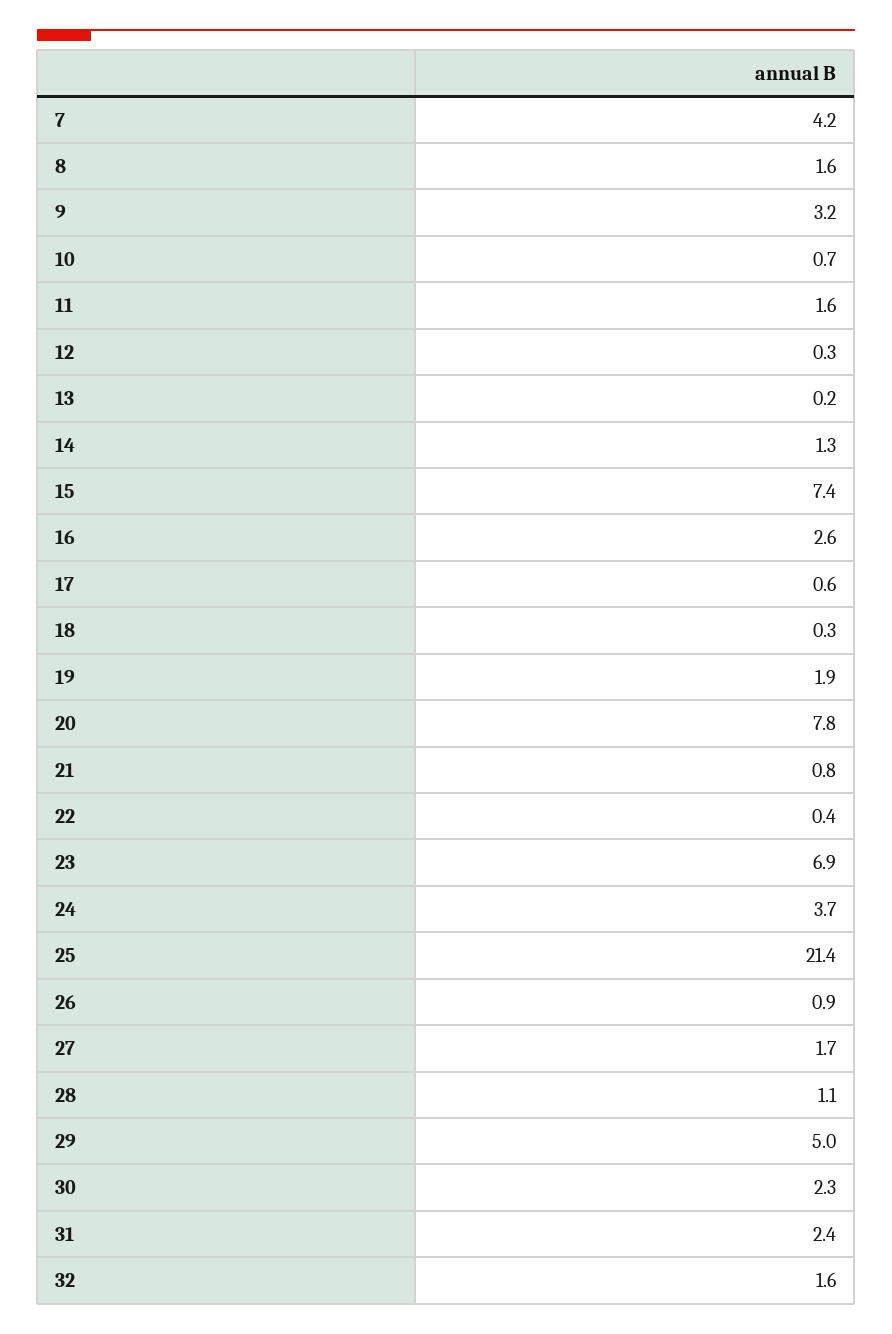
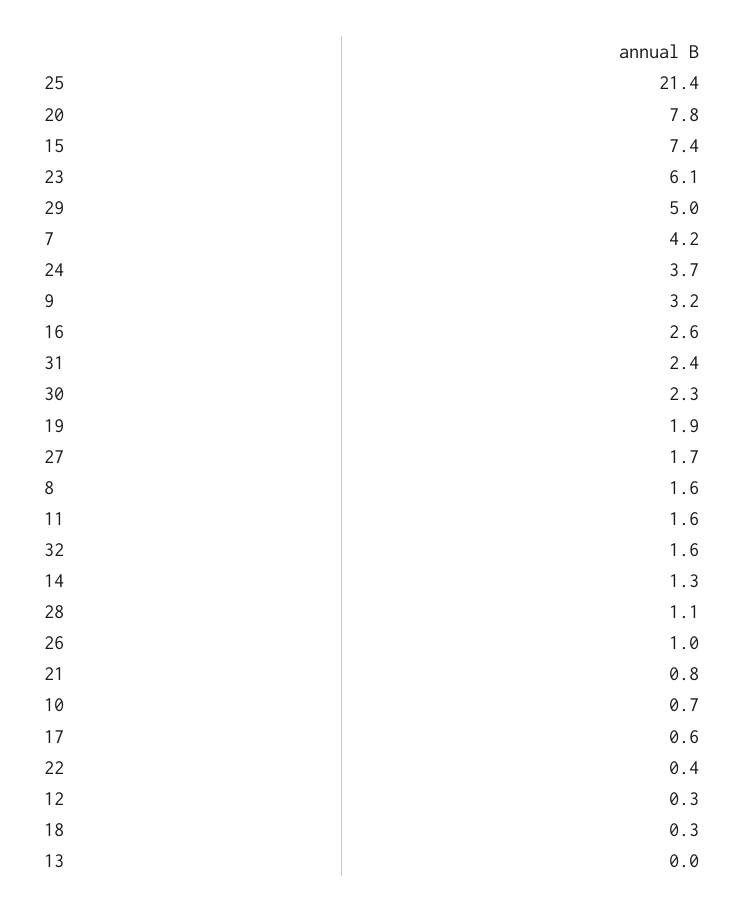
13: 0.2 -> 0
23: 6.9 -> 6.1
26: 0.9 -> 1

